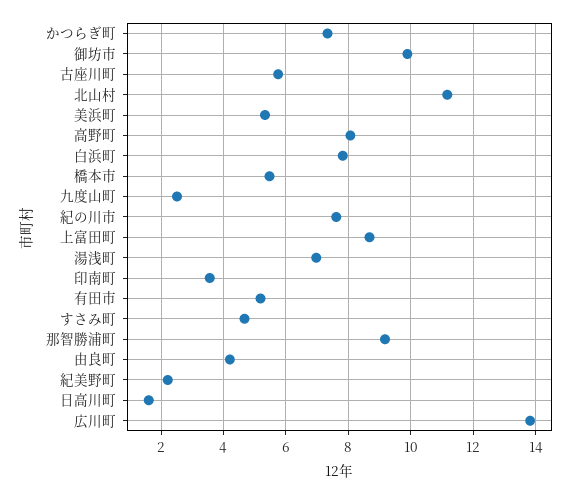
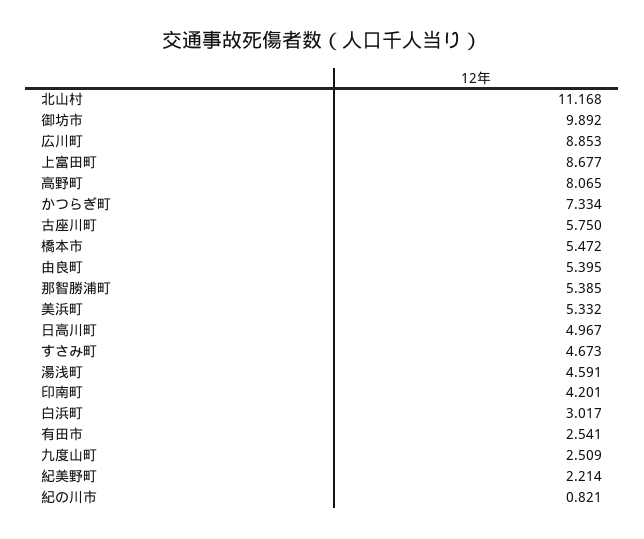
白浜町: 7.8 -> 3.017
紀の川市: 7.6 -> 0.821
湯浅町: 7 -> 4.591
印南町: 3.6 -> 4.201
有田市: 5.2 -> 2.541
那智勝浦町: 9.2 -> 5.385
由良町: 4.2 -> 5.395
日高川町: 1.6 -> 4.967
広川町: 13.8 -> 8.853

